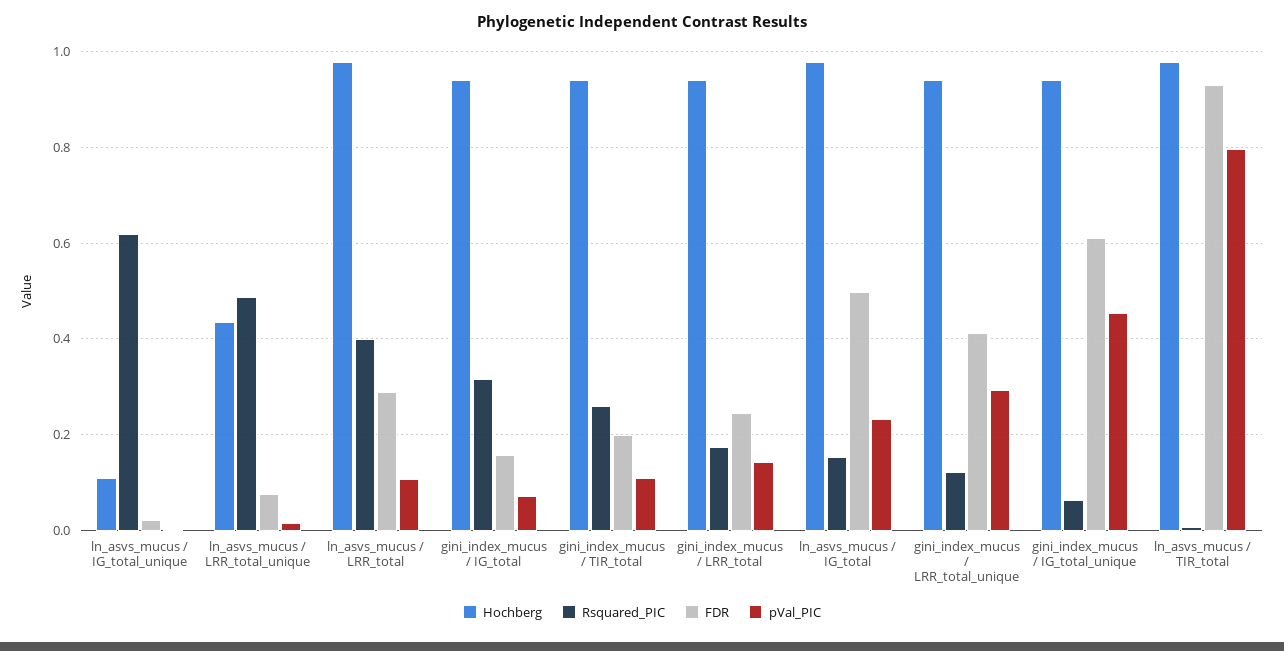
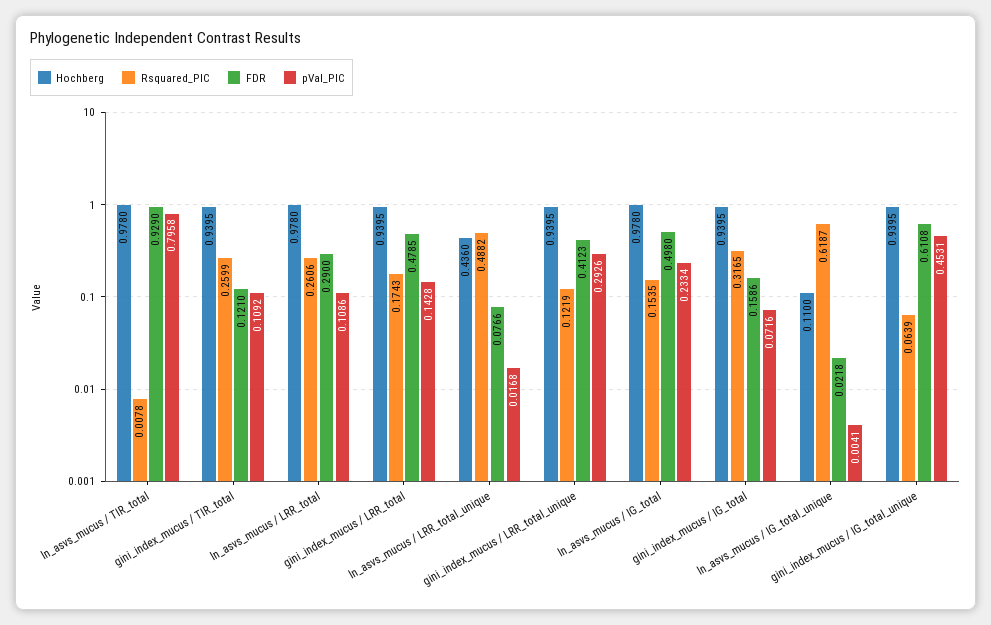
Rsquared_PIC, ln_asvs_mucus / LRR_total: 0.4 -> 0.2606
FDR, gini_index_mucus / TIR_total: 0.2 -> 0.121
FDR, gini_index_mucus / LRR_total: 0.24 -> 0.4785

